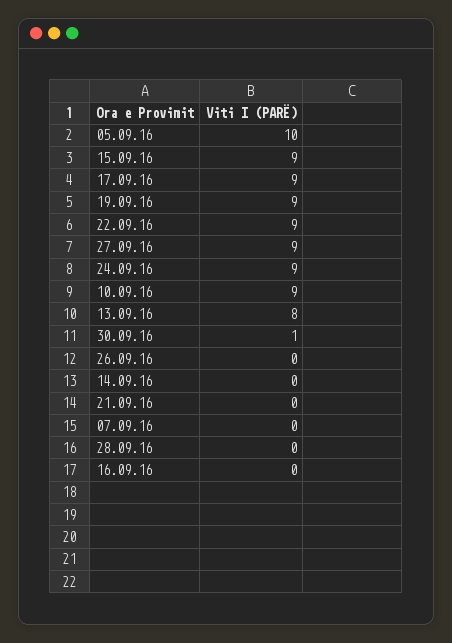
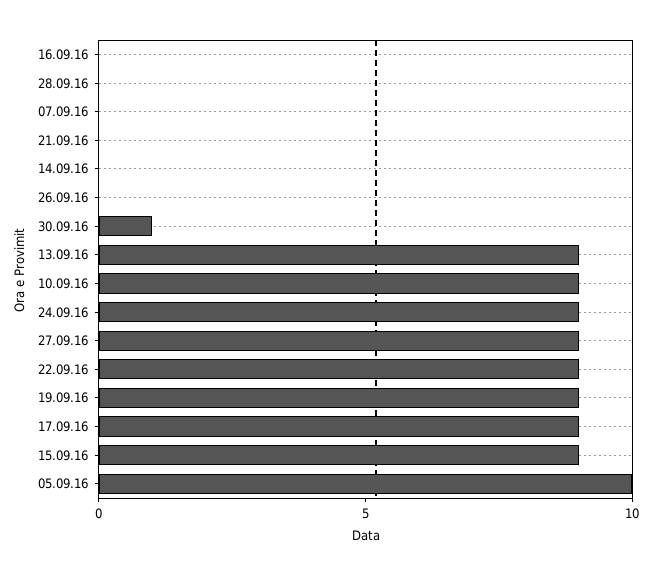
13.09.16: 8 -> 9

